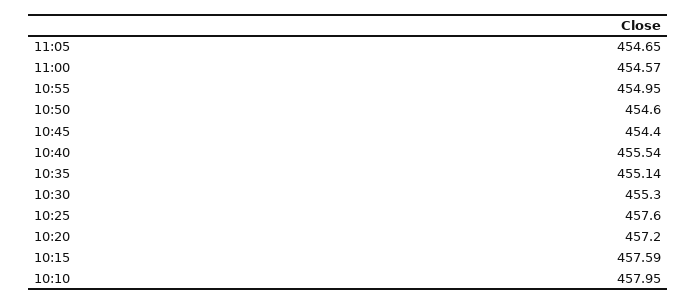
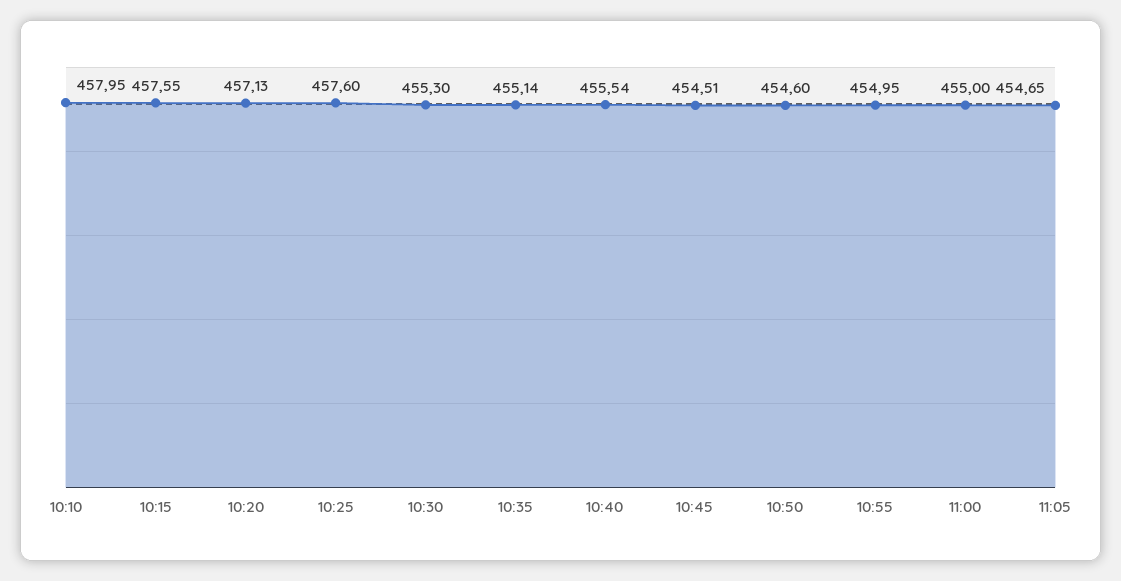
11:00: 454.57 -> 455
10:45: 454.4 -> 454.51
10:20: 457.2 -> 457.13
10:15: 457.59 -> 457.55

